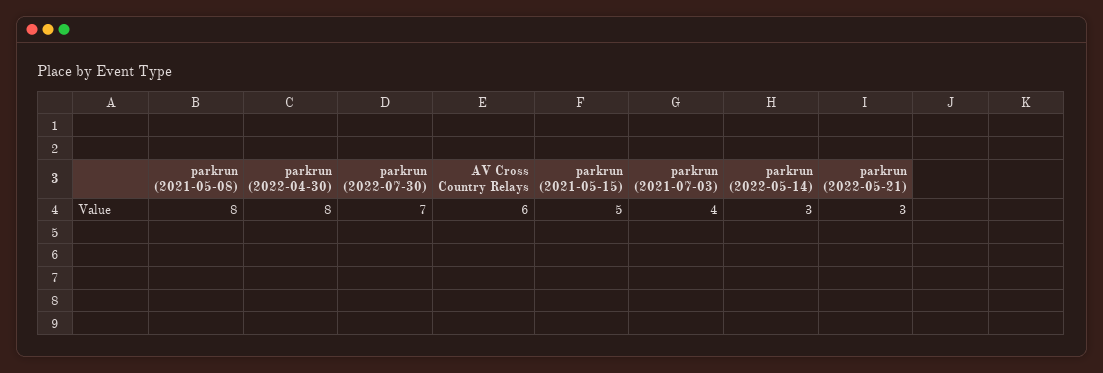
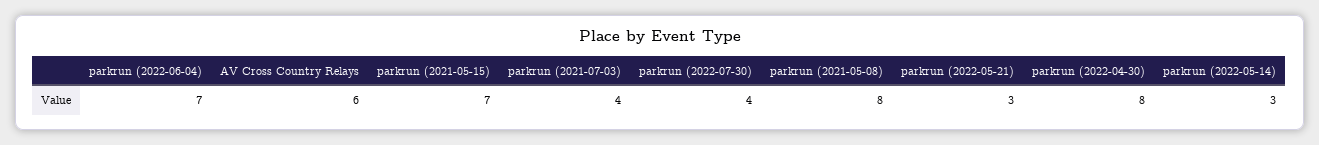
parkrun (2022-07-30): 7 -> 4
parkrun (2021-05-15): 5 -> 7
parkrun (2022-06-04): none -> 7

